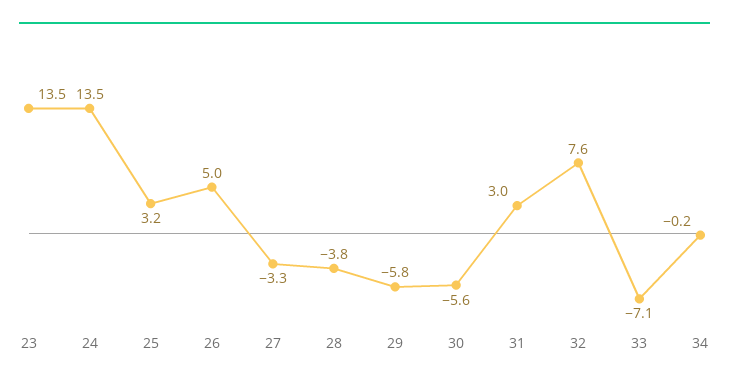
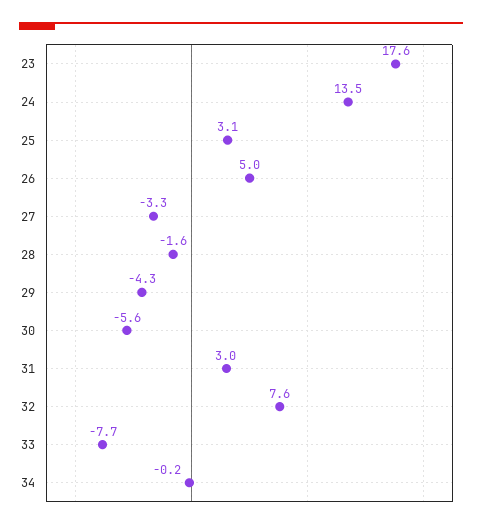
23: 13.5 -> 17.6
25: 3.2 -> 3.1
28: -3.8 -> -1.6
29: -5.8 -> -4.3
33: -7.1 -> -7.7

